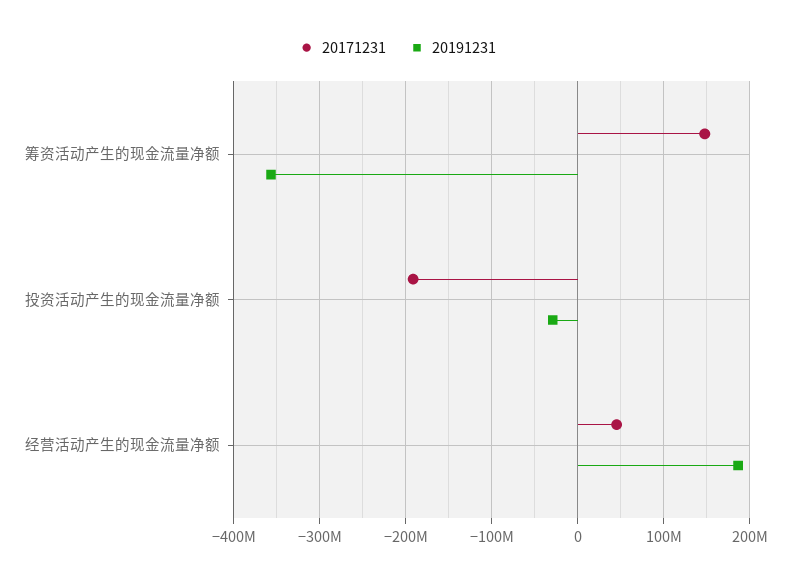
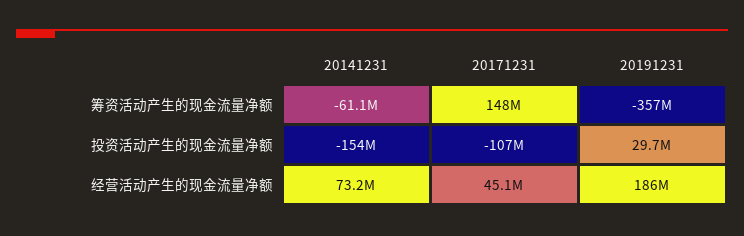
20171231, 投资活动产生的现金流量净额: -190000000 -> -107000000
20191231, 投资活动产生的现金流量净额: -30000000 -> 29700000
20141231, 筹资活动产生的现金流量净额: none -> -61100000
20141231, 投资活动产生的现金流量净额: none -> -154000000
20141231, 经营活动产生的现金流量净额: none -> 73200000

